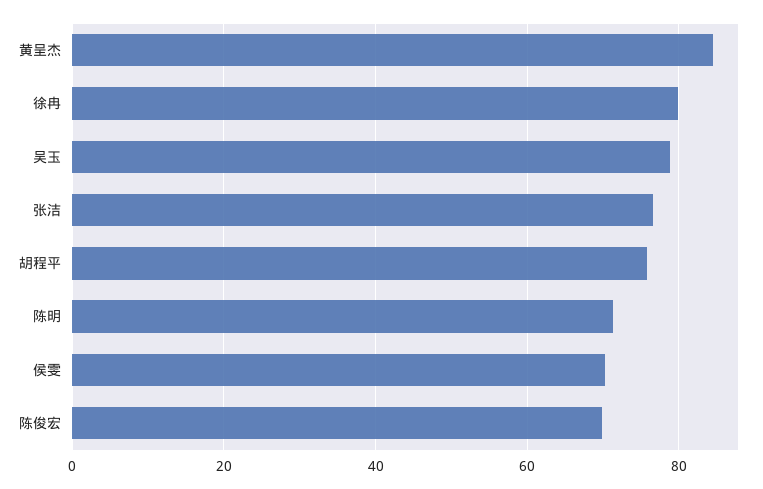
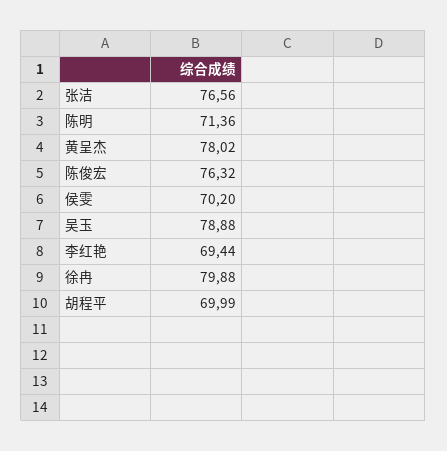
黄呈杰: 84 -> 78.02
胡程平: 76 -> 69.99
陈俊宏: 70 -> 76.32
李红艳: none -> 69.44

